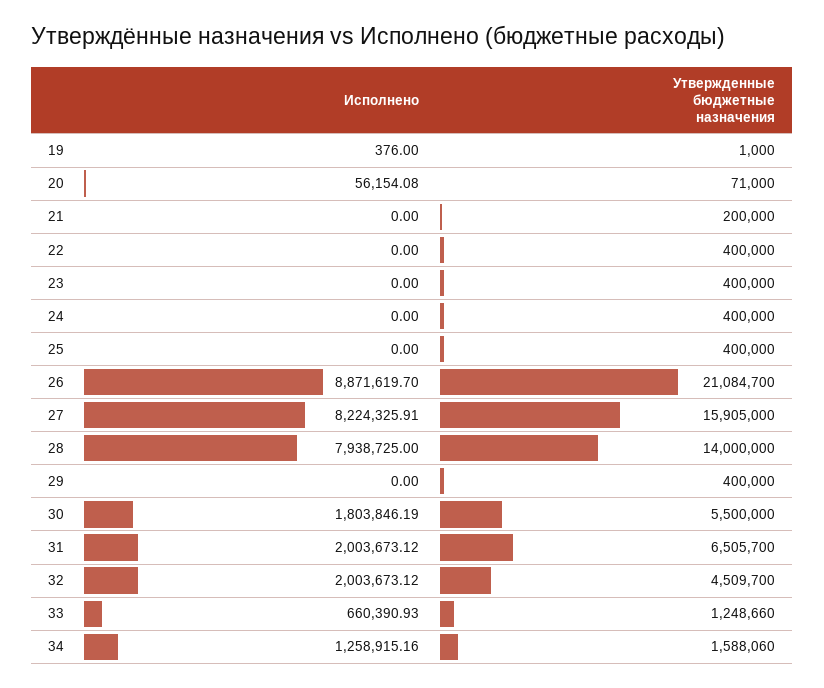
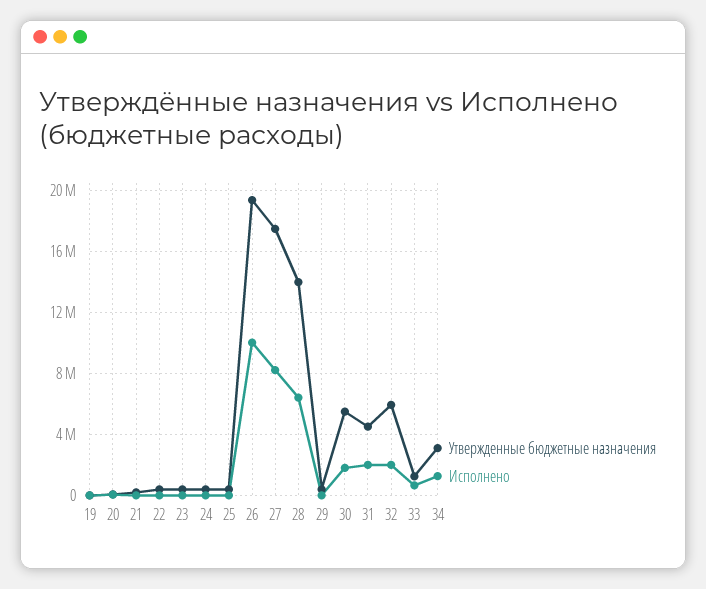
Исполнено, 26: 8871619.7 -> 10000000
Утвержденные бюджетные назначения, 26: 21084700 -> 19500000
Утвержденные бюджетные назначения, 27: 15905000 -> 17500000
Исполнено, 28: 7938725 -> 6500000
Утвержденные бюджетные назначения, 31: 6505700 -> 4500000
Утвержденные бюджетные назначения, 32: 4509700 -> 6000000
Утвержденные бюджетные назначения, 34: 1588060 -> 3000000

